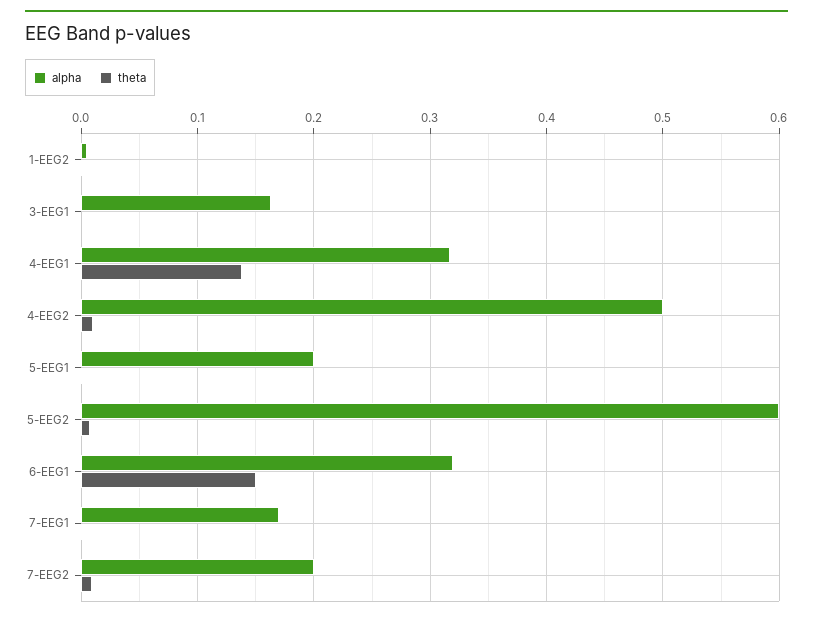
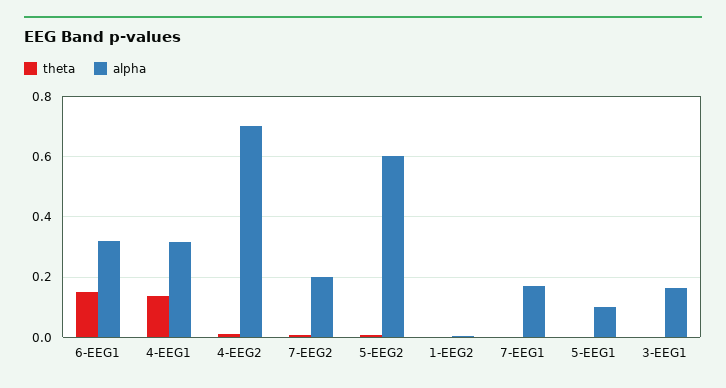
alpha, 4-EEG2: 0.5 -> 0.7
alpha, 5-EEG1: 0.2 -> 0.1

